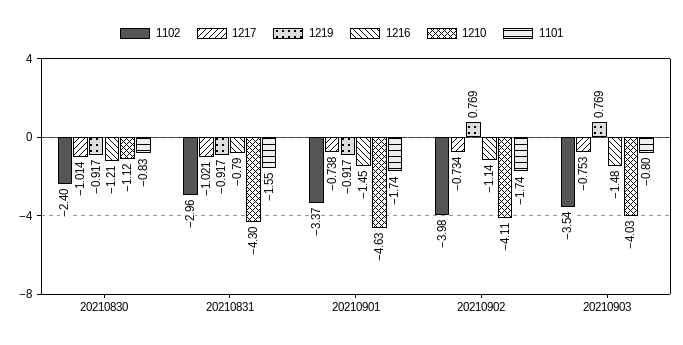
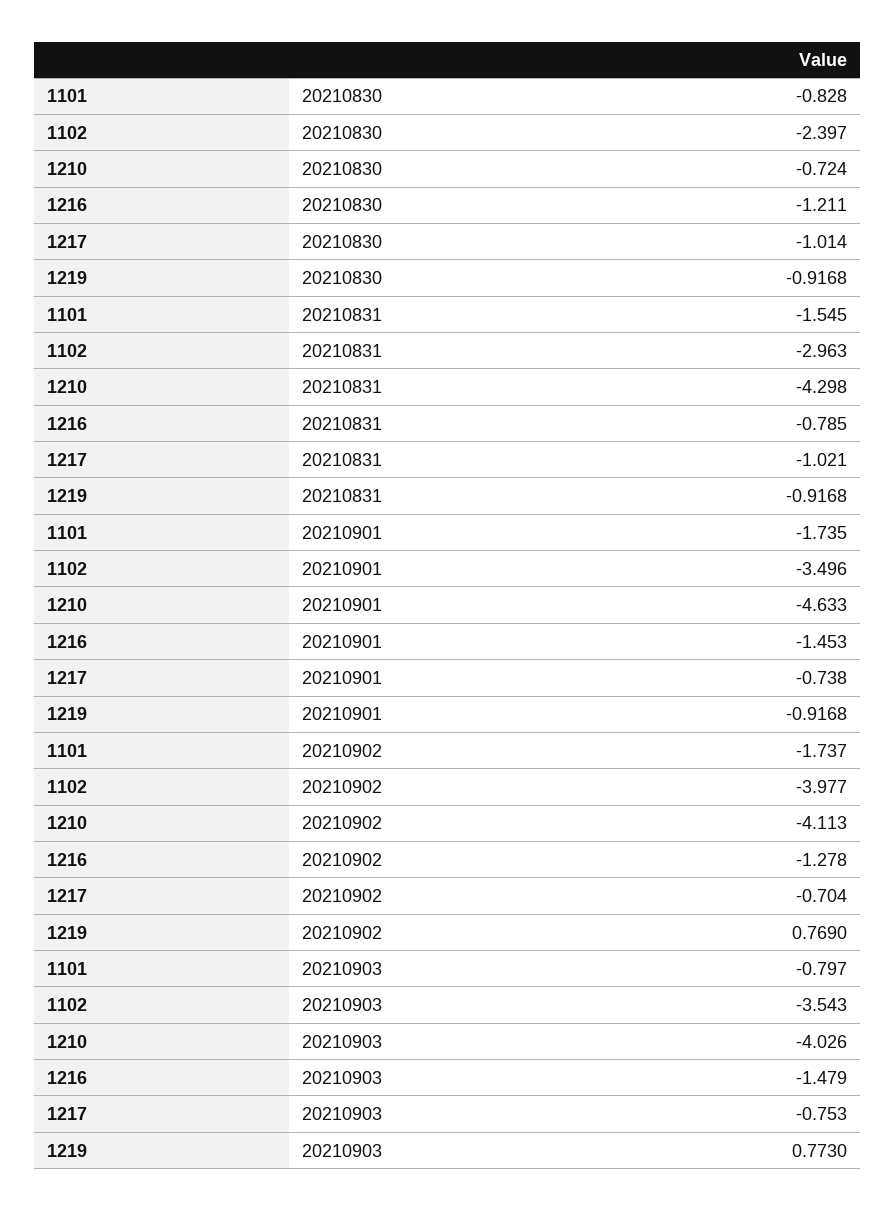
1210, 20210830: -1.12 -> -0.724
1102, 20210901: -3.37 -> -3.496
1217, 20210902: -0.734 -> -0.704
1216, 20210902: -1.14 -> -1.278
1219, 20210903: 0.769 -> 0.773

